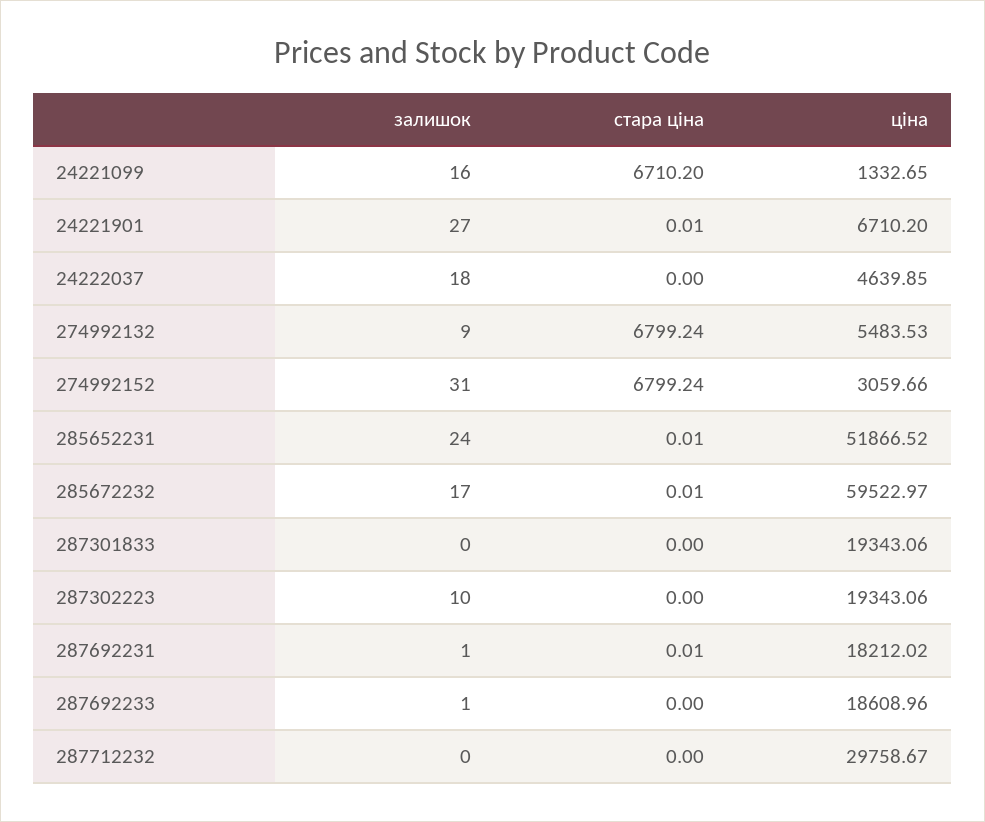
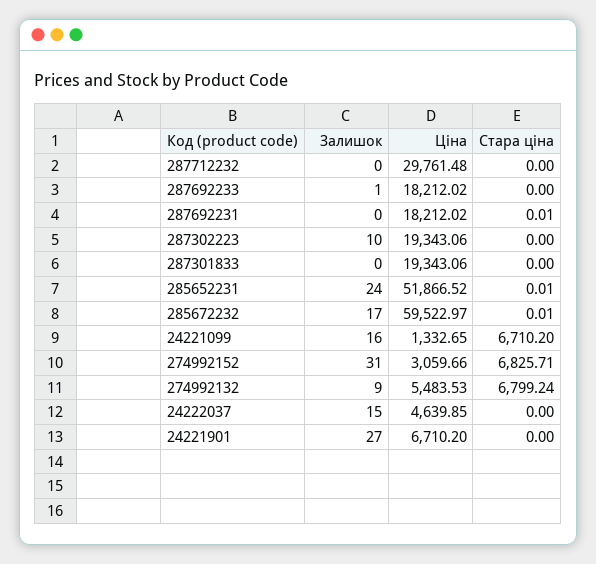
стара ціна, 24221901: 0.01 -> 0
залишок, 24222037: 18 -> 15
стара ціна, 274992152: 6799.24 -> 6825.71
залишок, 287692231: 1 -> 0
ціна, 287692233: 18608.96 -> 18212.02
ціна, 287712232: 29758.67 -> 29761.48

